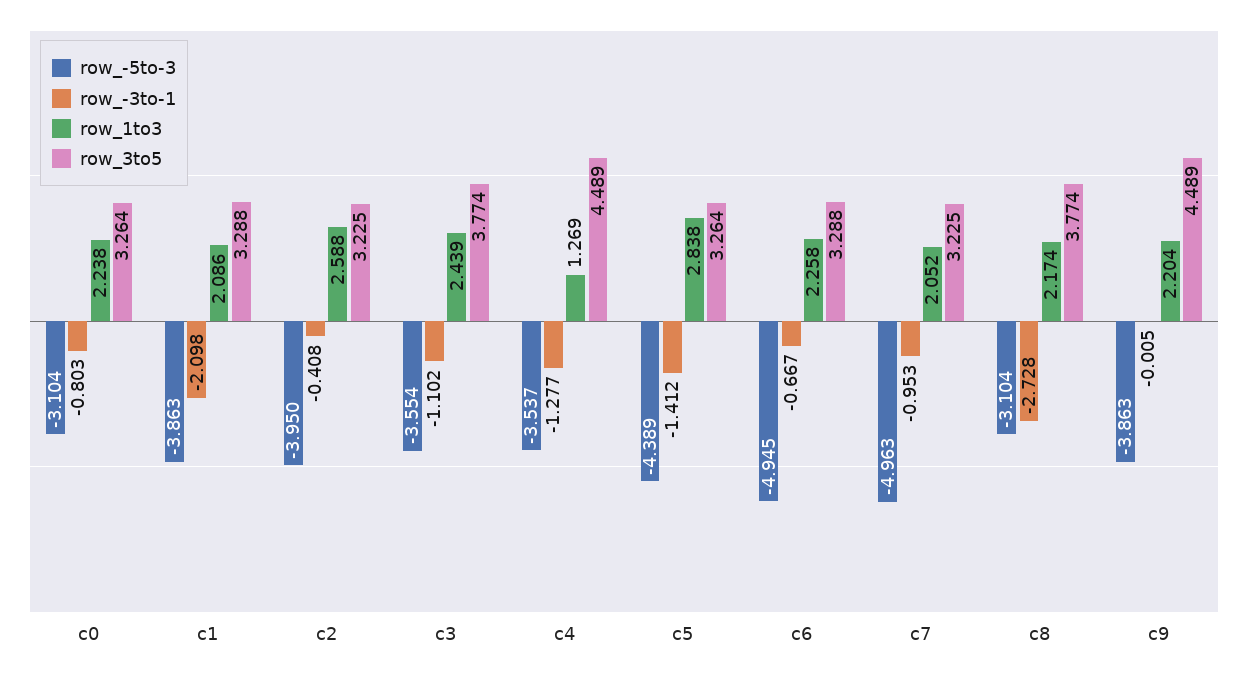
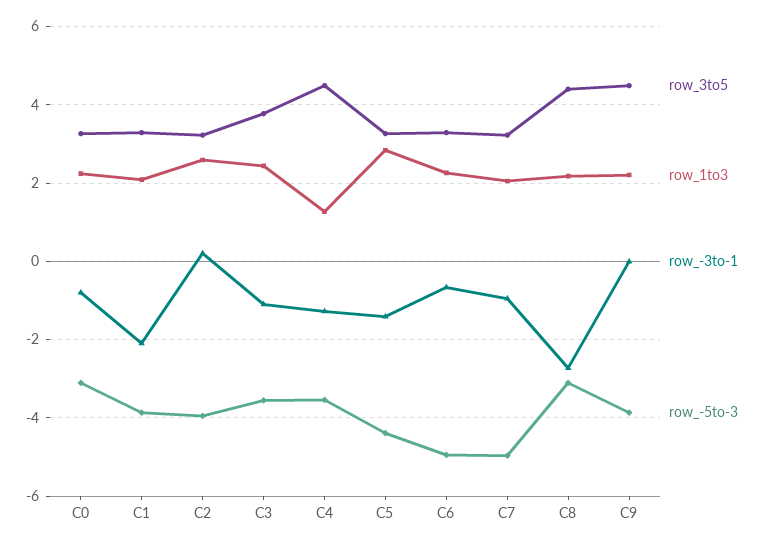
row_-3to-1, c2: -0.408 -> 0.2
row_3to5, c8: 3.774 -> 4.4

